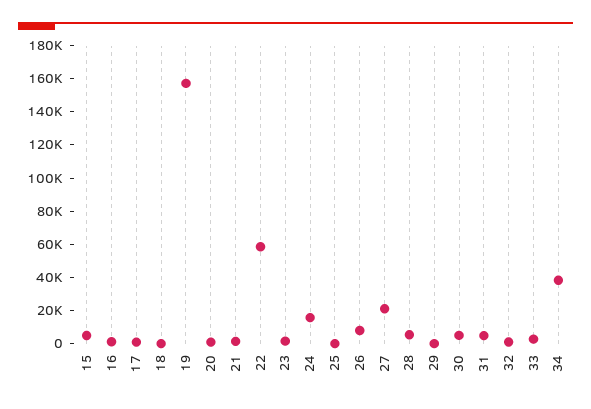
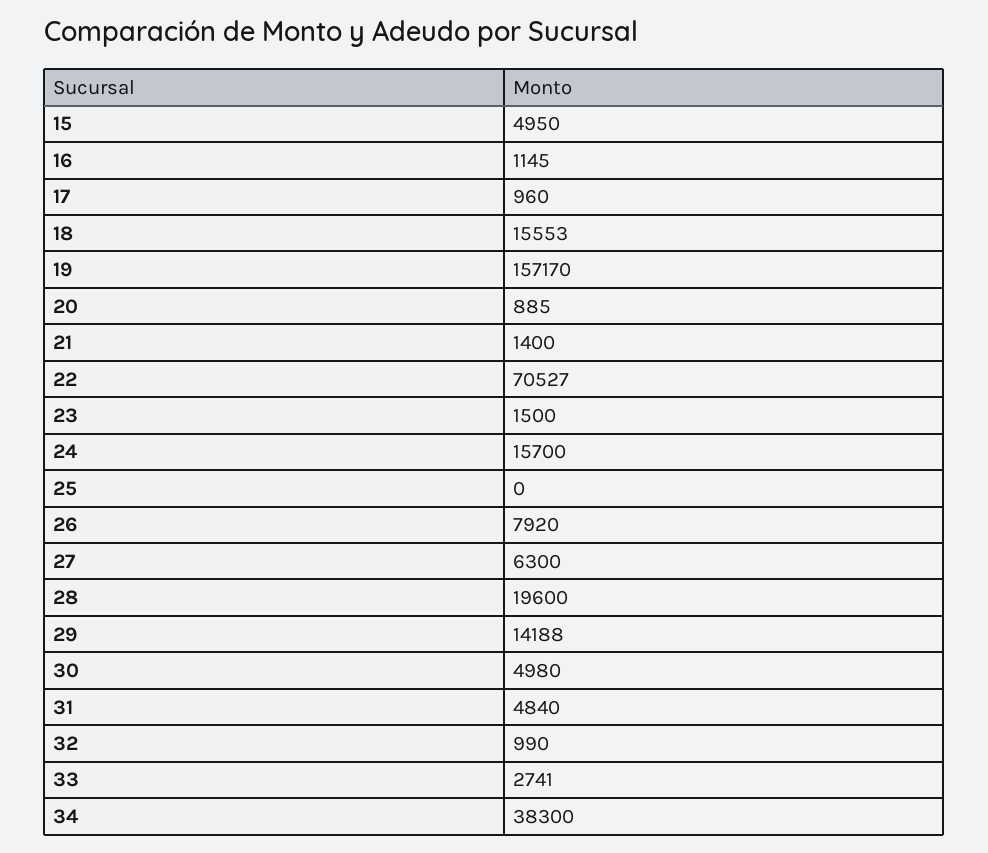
18: 0 -> 15553
22: 60000 -> 70527
27: 20000 -> 6300
28: 5000 -> 19600
29: 0 -> 14188

